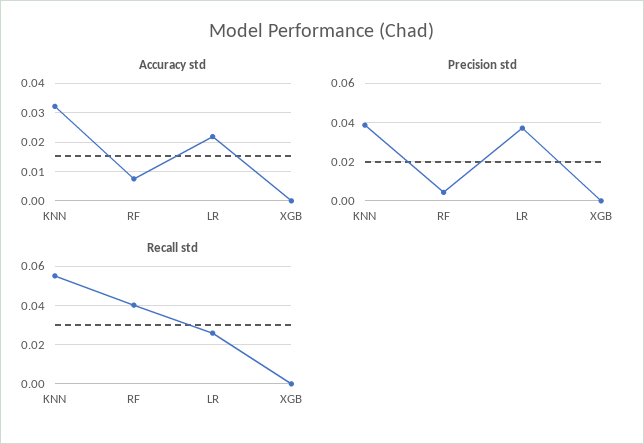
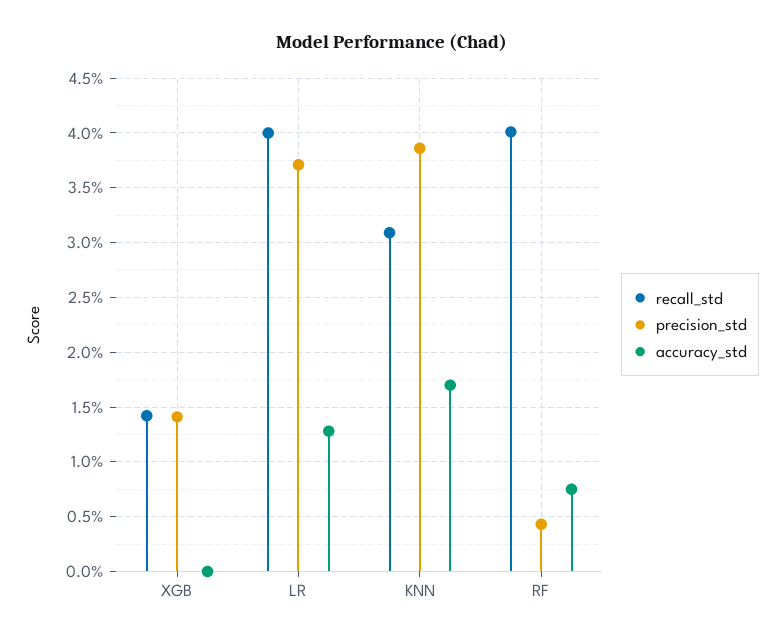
Accuracy std, KNN: 0.0325 -> 0.017
Accuracy std, LR: 0.0225 -> 0.013
Precision std, XGB: 0 -> 0.014
Recall std, KNN: 0.055 -> 0.031
Recall std, LR: 0.025 -> 0.04
Recall std, XGB: 0 -> 0.014

